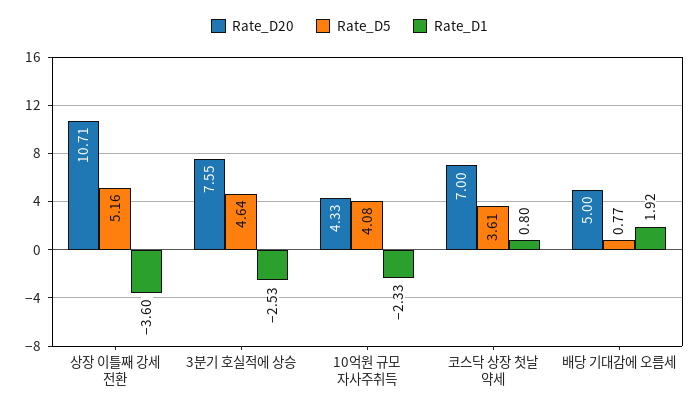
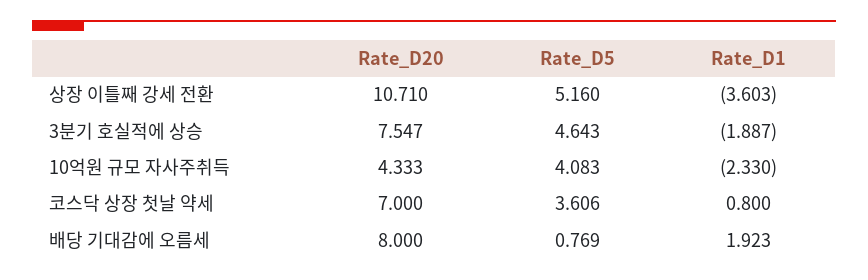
Rate_D1, 3분기 호실적에 상승: -2.53 -> -1.887
Rate_D20, 배당 기대감에 오름세: 5 -> 8

